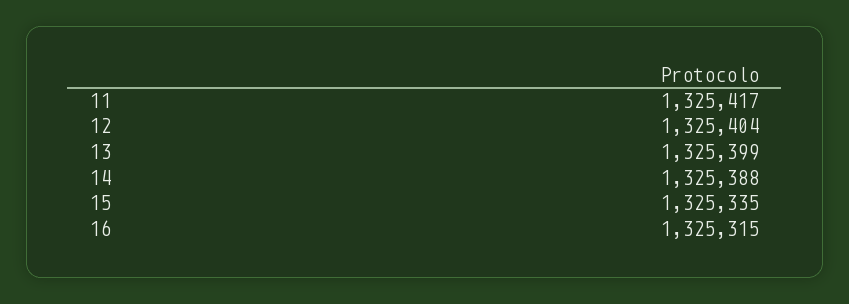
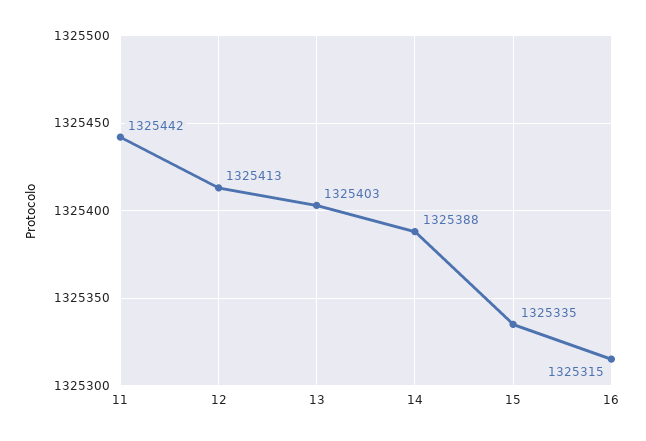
11: 1325417 -> 1325442
12: 1325404 -> 1325413
13: 1325399 -> 1325403

